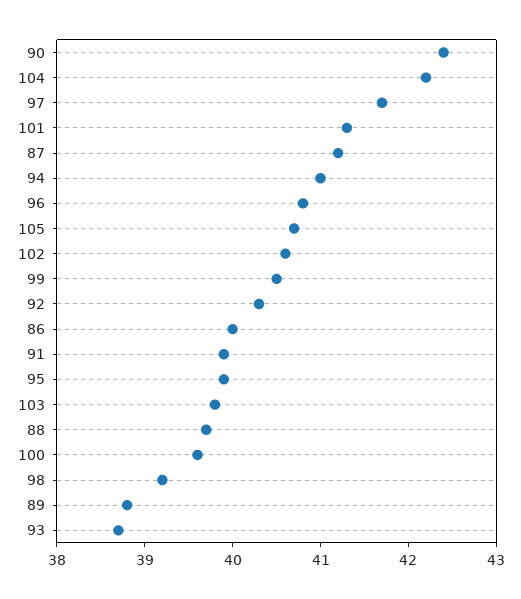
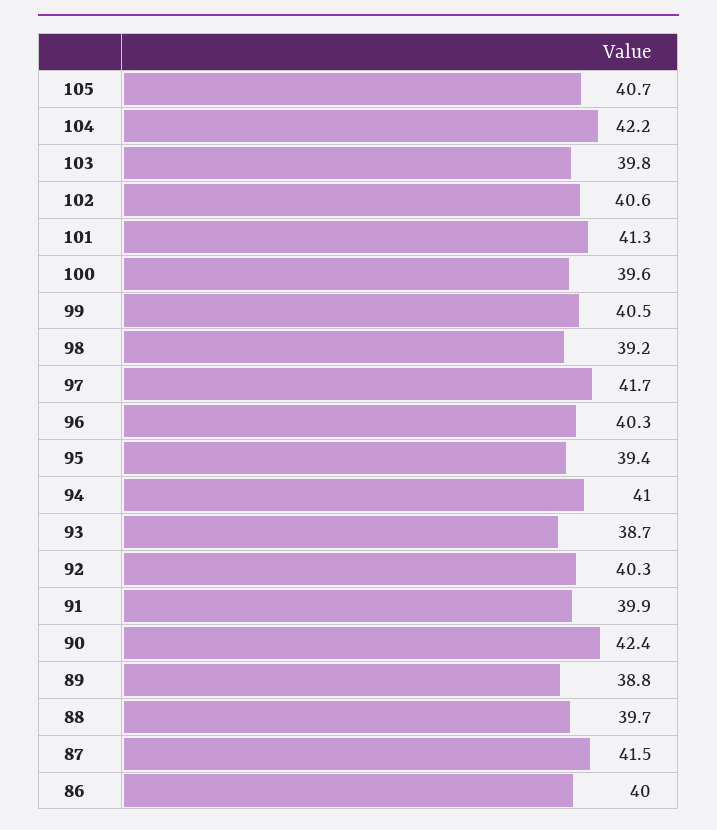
87: 41.2 -> 41.5
96: 40.8 -> 40.3
95: 39.9 -> 39.4

